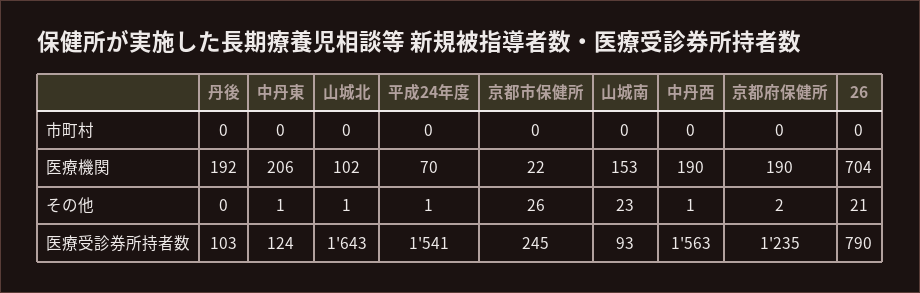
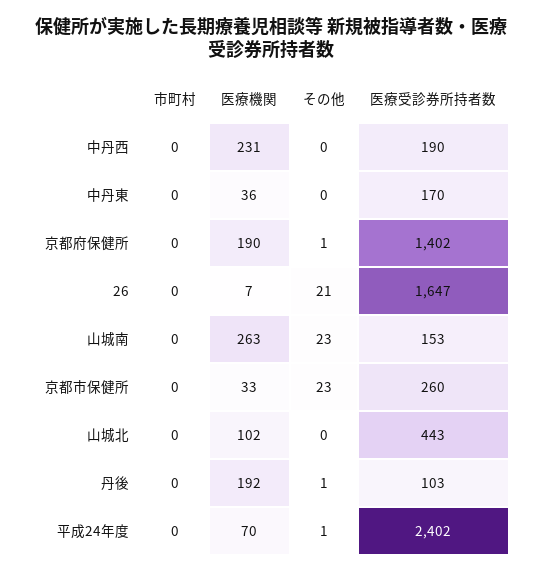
中丹東, 医療機関: 206 -> 36
京都市保健所, 医療機関: 22 -> 33
山城南, 医療機関: 153 -> 263
中丹西, 医療機関: 190 -> 231
26, 医療機関: 704 -> 7
丹後, その他: 0 -> 1
中丹東, その他: 1 -> 0
山城北, その他: 1 -> 0
京都市保健所, その他: 26 -> 23
中丹西, その他: 1 -> 0
京都府保健所, その他: 2 -> 1
中丹東, 医療受診券所持者数: 124 -> 170
山城北, 医療受診券所持者数: 1643 -> 443
平成24年度, 医療受診券所持者数: 1541 -> 2402
京都市保健所, 医療受診券所持者数: 245 -> 260
山城南, 医療受診券所持者数: 93 -> 153
中丹西, 医療受診券所持者数: 1563 -> 190
京都府保健所, 医療受診券所持者数: 1235 -> 1402
26, 医療受診券所持者数: 790 -> 1647

